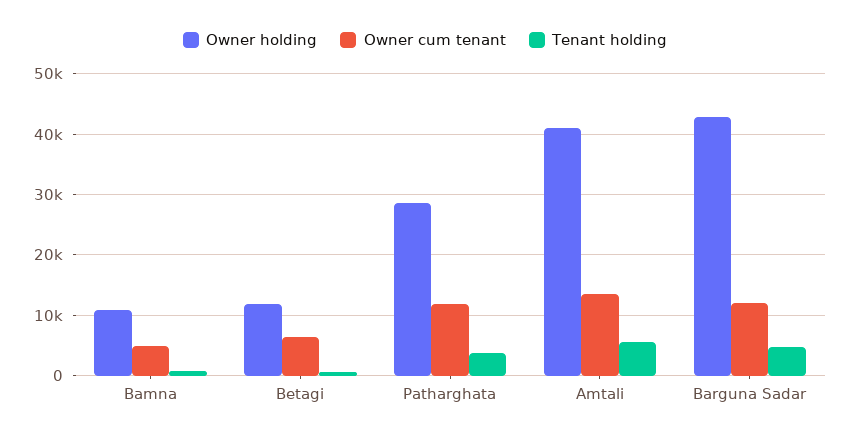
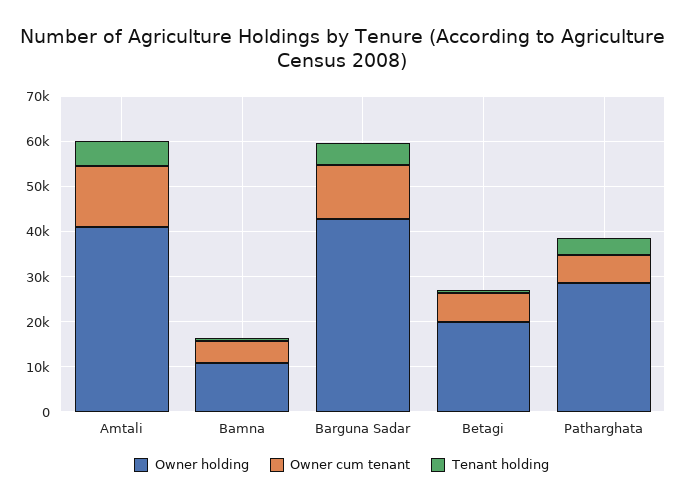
Owner holding, Betagi: 12000 -> 20000
Owner cum tenant, Patharghata: 12000 -> 6000

